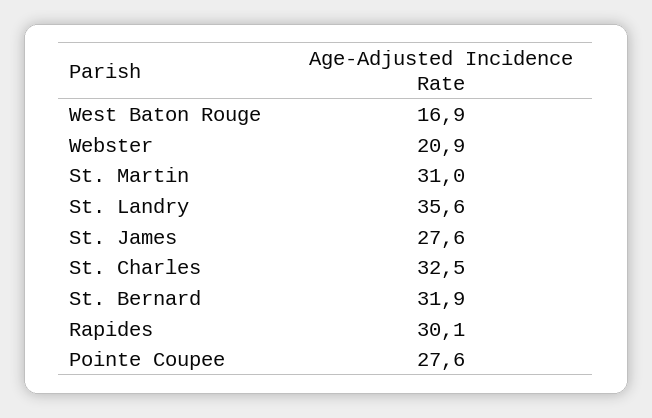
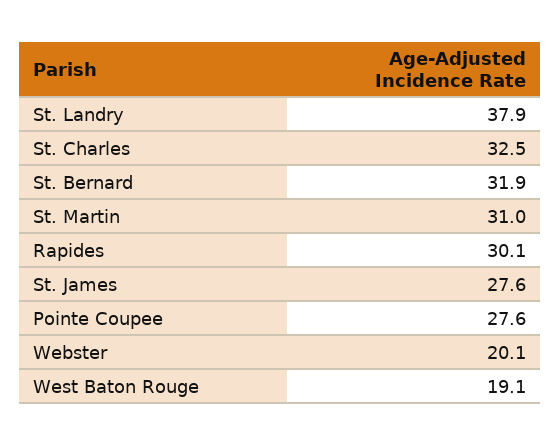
West Baton Rouge: 16.9 -> 19.1
Webster: 20.9 -> 20.1
St. Landry: 35.6 -> 37.9

